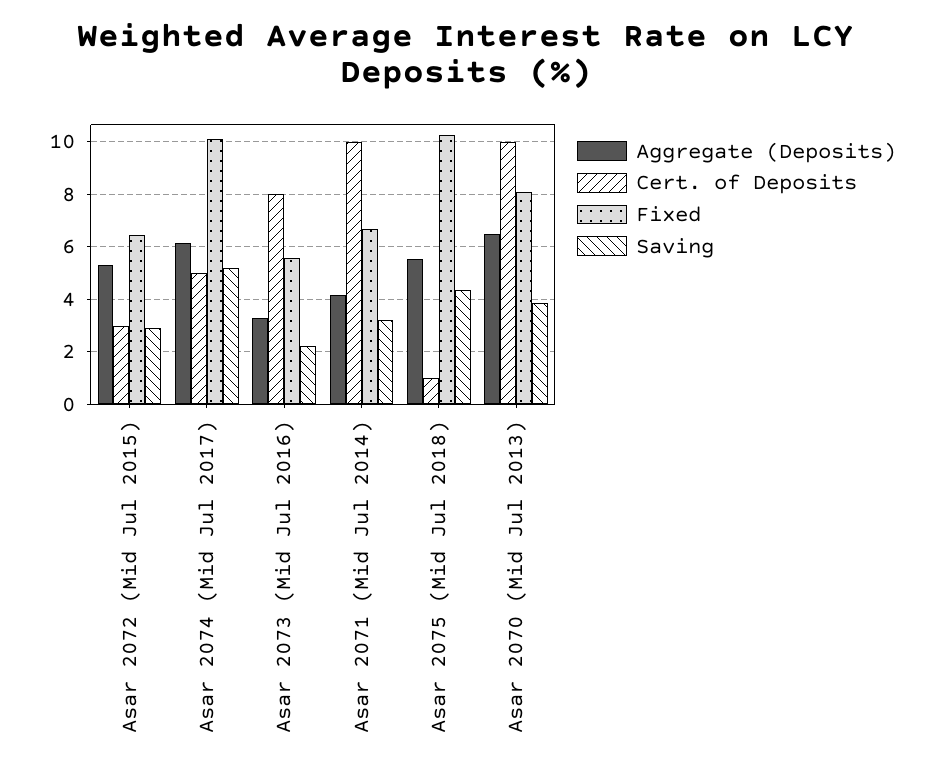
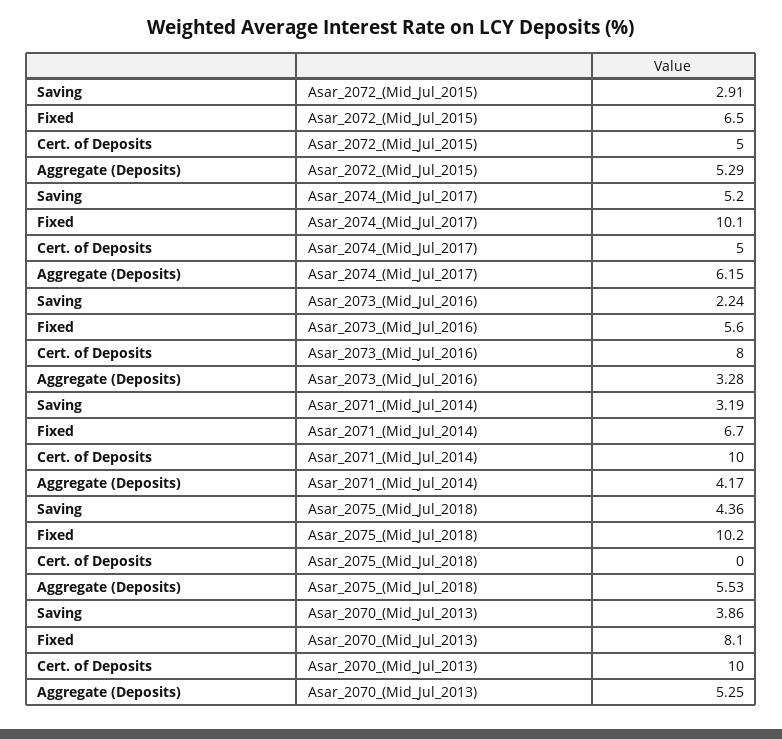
Cert. of Deposits, Asar 2072 (Mid Jul 2015): 3 -> 5
Cert. of Deposits, Asar 2075 (Mid Jul 2018): 1 -> 0
Aggregate (Deposits), Asar 2070 (Mid Jul 2013): 6.5 -> 5.25

